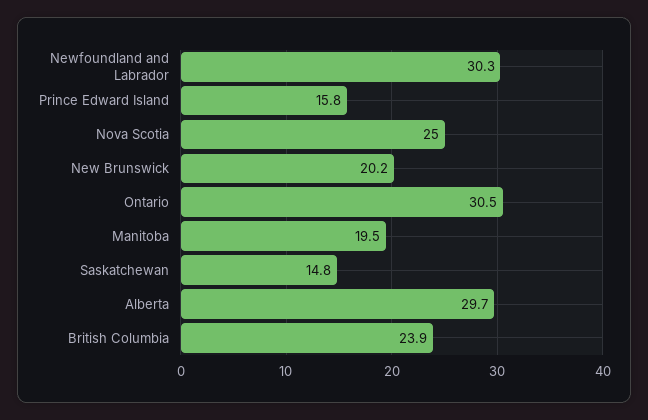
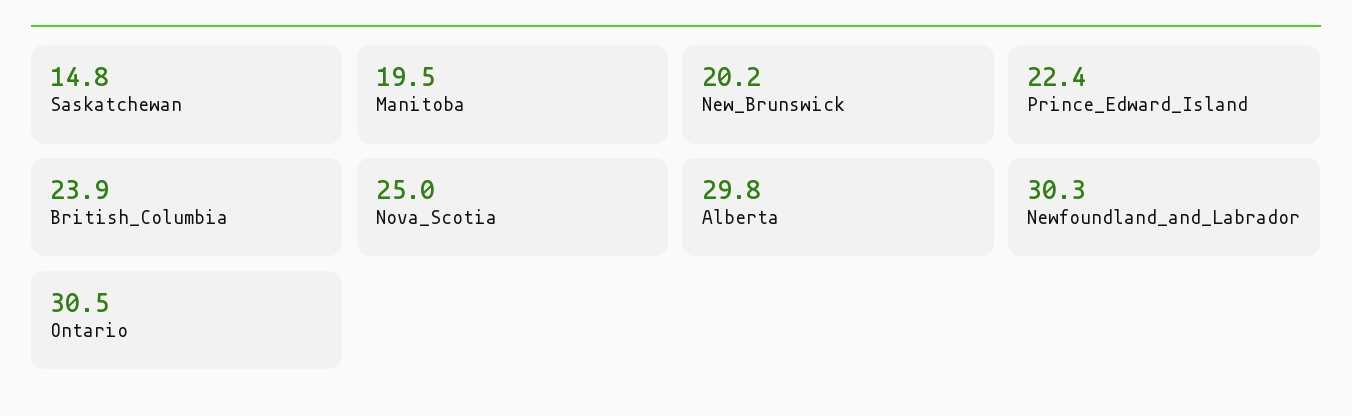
Prince Edward Island: 15.8 -> 22.4
Alberta: 29.7 -> 29.8

